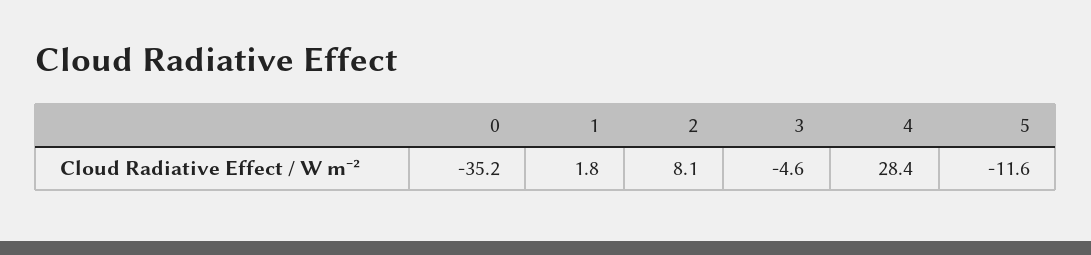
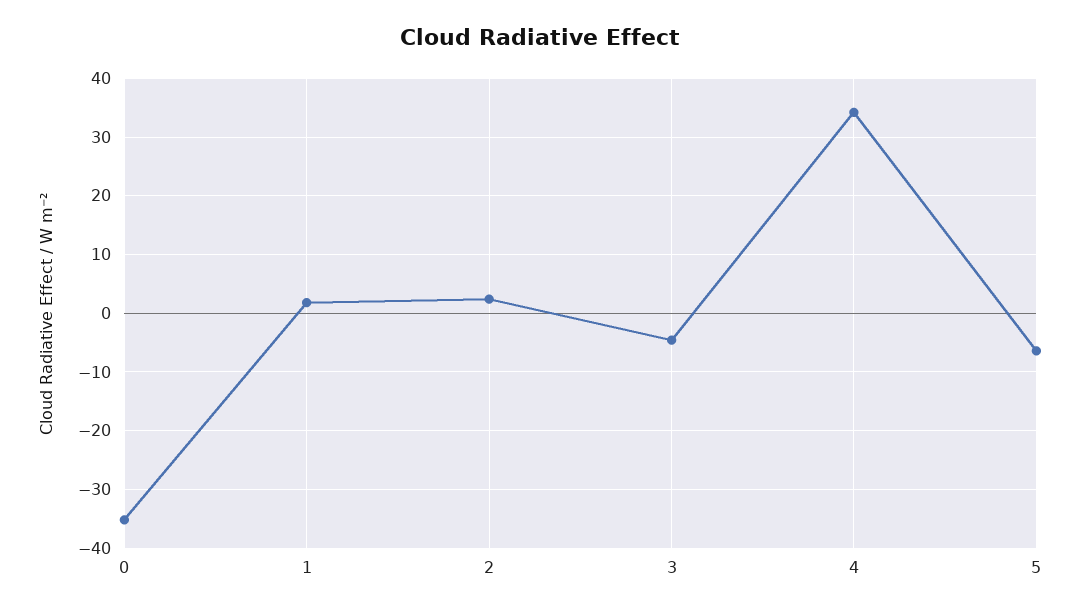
2: 8.1 -> 2
4: 28.4 -> 34
5: -11.6 -> -6

